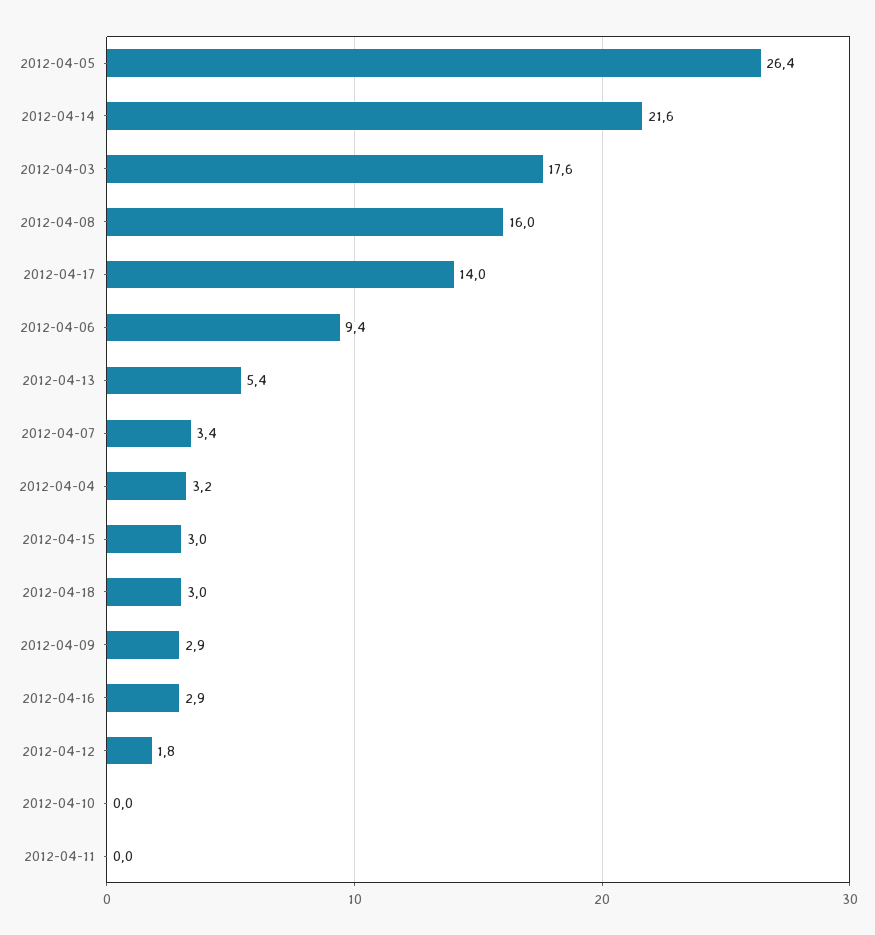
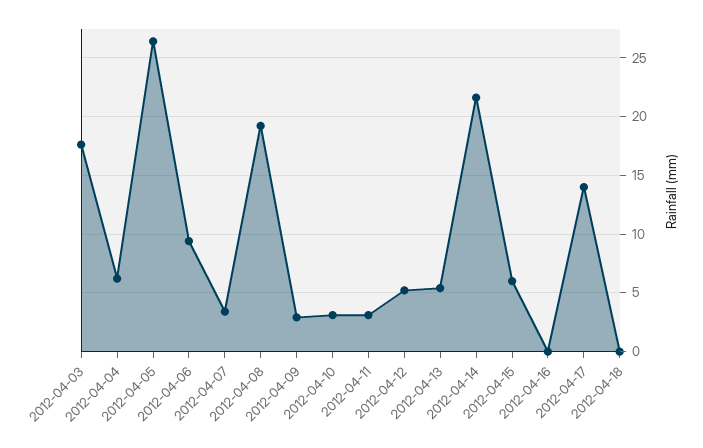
2012-04-08: 16 -> 19
2012-04-04: 3.2 -> 6
2012-04-15: 3 -> 6
2012-04-18: 3 -> 0
2012-04-16: 2.9 -> 0
2012-04-12: 1.8 -> 5
2012-04-10: 0 -> 3
2012-04-11: 0 -> 3

